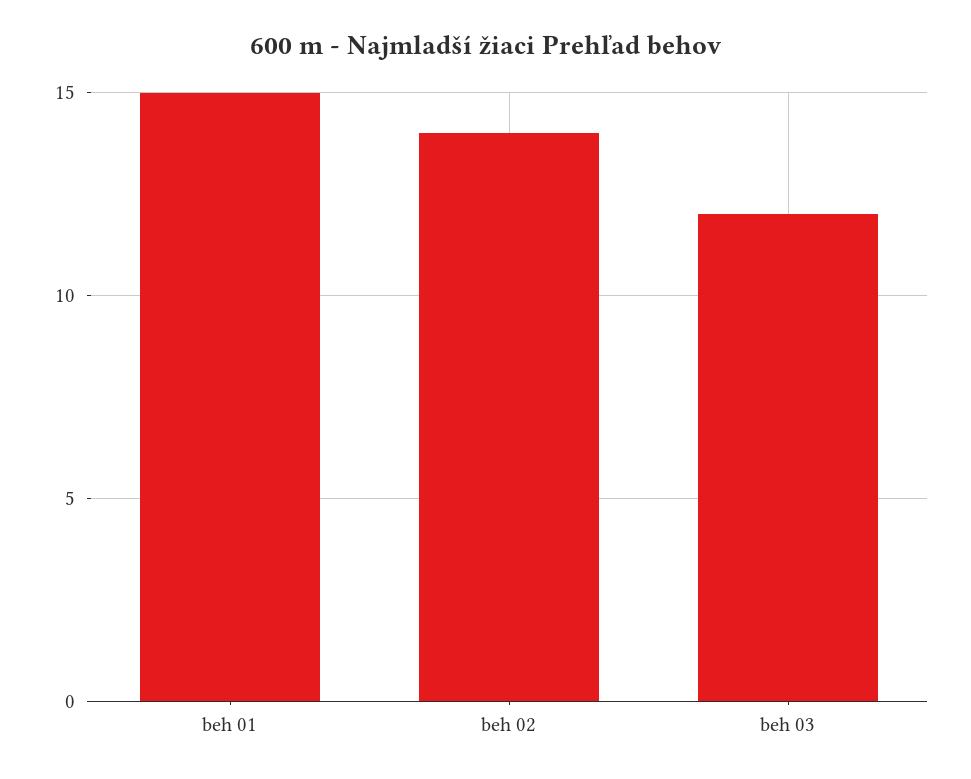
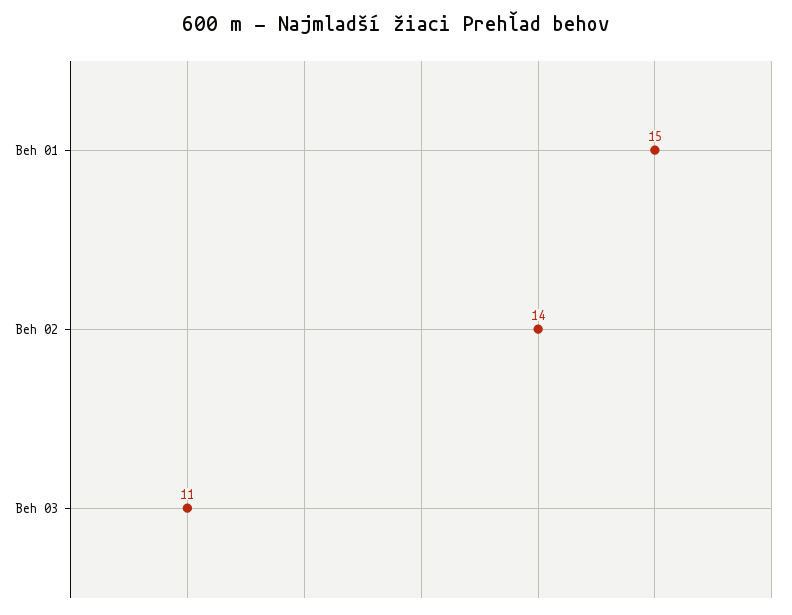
beh 03: 12 -> 11

